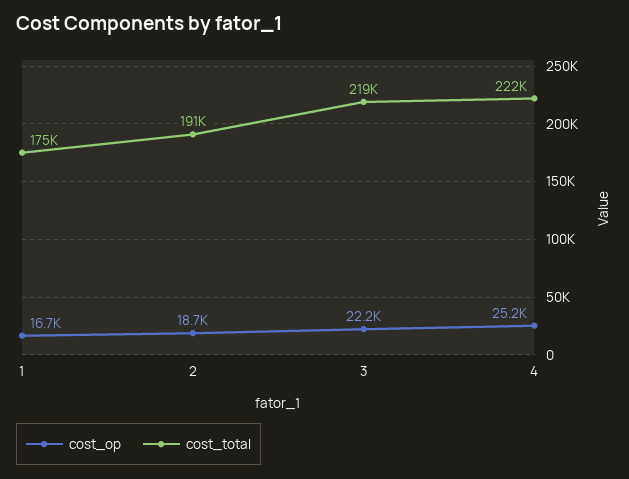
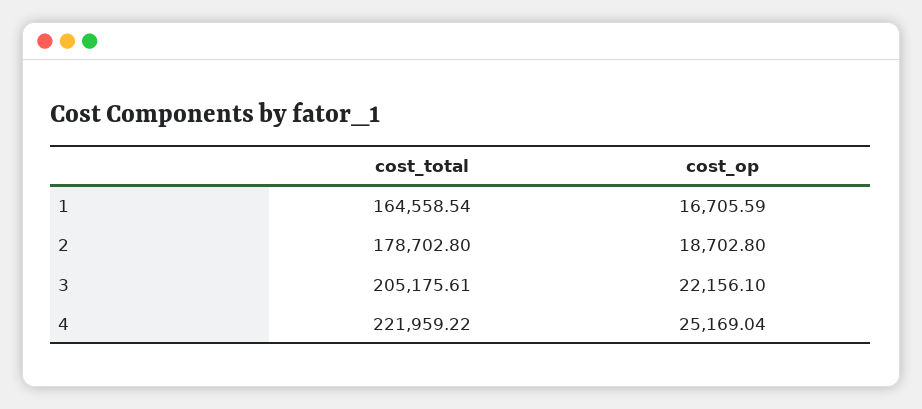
cost_total, 1: 175000 -> 164558.54
cost_total, 2: 191000 -> 178702.8
cost_total, 3: 219000 -> 205175.61

